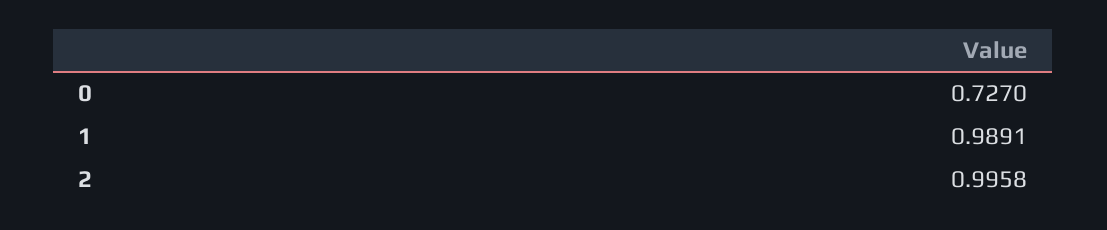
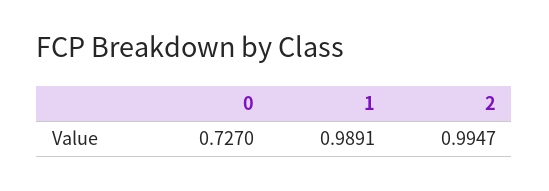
2: 0.9958 -> 0.9947

